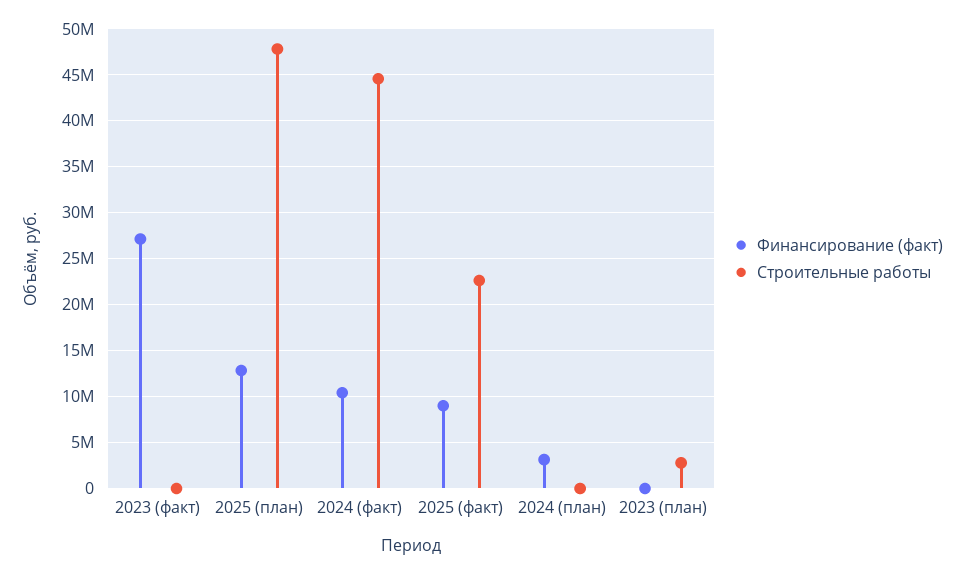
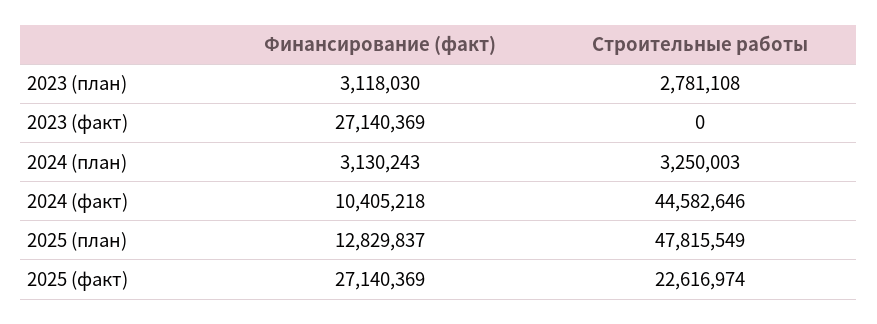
Финансирование (факт), 2025 (факт): 9000000 -> 27140369
Строительные работы, 2024 (план): 0 -> 3250003
Финансирование (факт), 2023 (план): 0 -> 3118030

